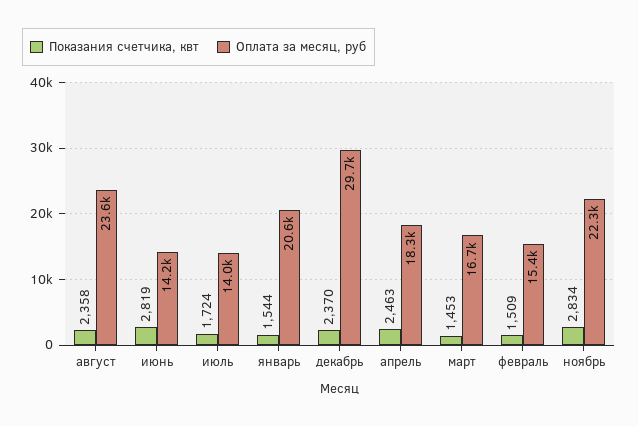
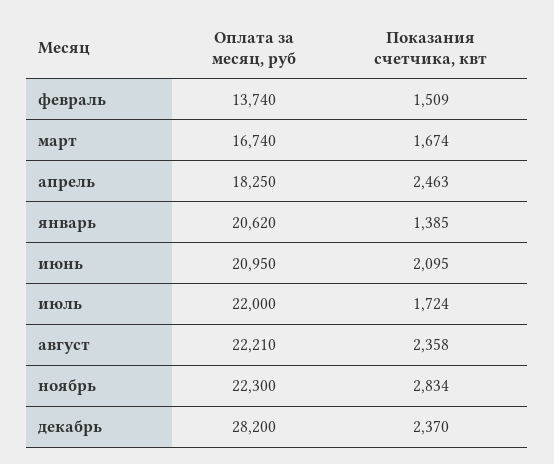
Оплата за месяц, руб, август: 23600 -> 22210
Показания счетчика, квт, июнь: 2819 -> 2095
Оплата за месяц, руб, июнь: 14200 -> 20950
Оплата за месяц, руб, июль: 14000 -> 22000
Показания счетчика, квт, январь: 1544 -> 1385
Оплата за месяц, руб, декабрь: 29700 -> 28200
Показания счетчика, квт, март: 1453 -> 1674
Оплата за месяц, руб, февраль: 15400 -> 13740

